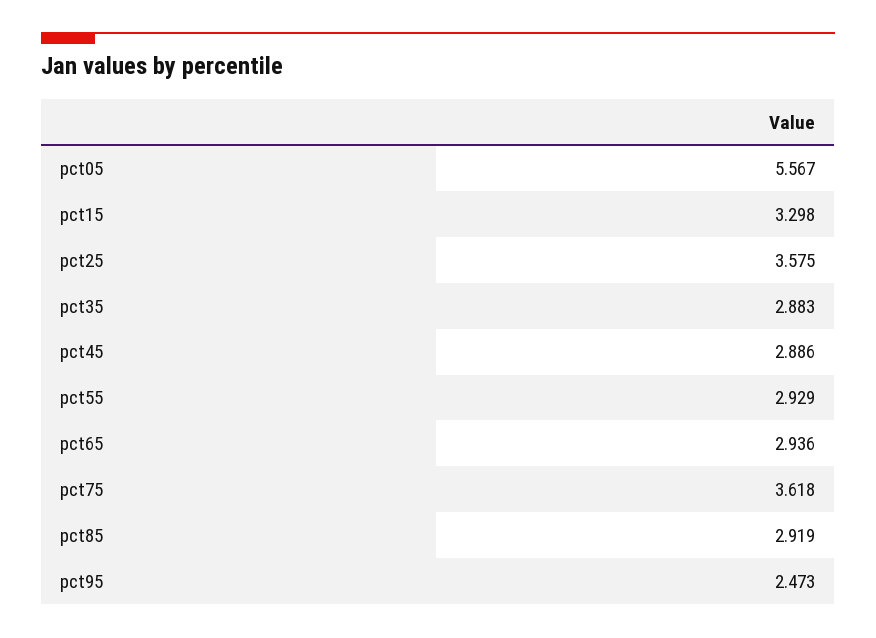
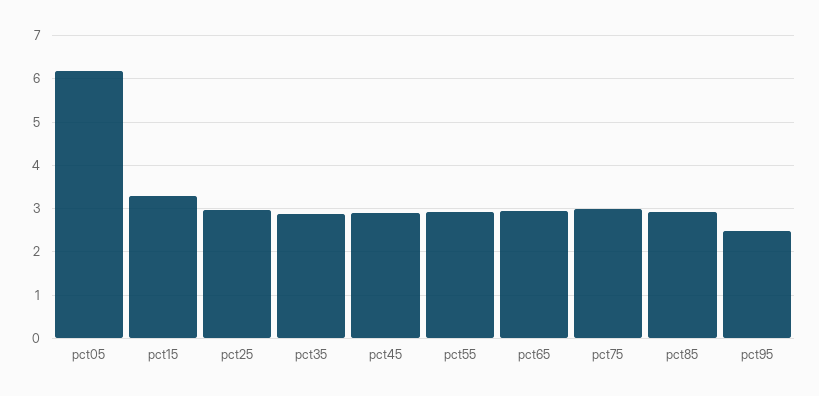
pct05: 5.567 -> 6.2
pct25: 3.575 -> 3
pct75: 3.618 -> 3

